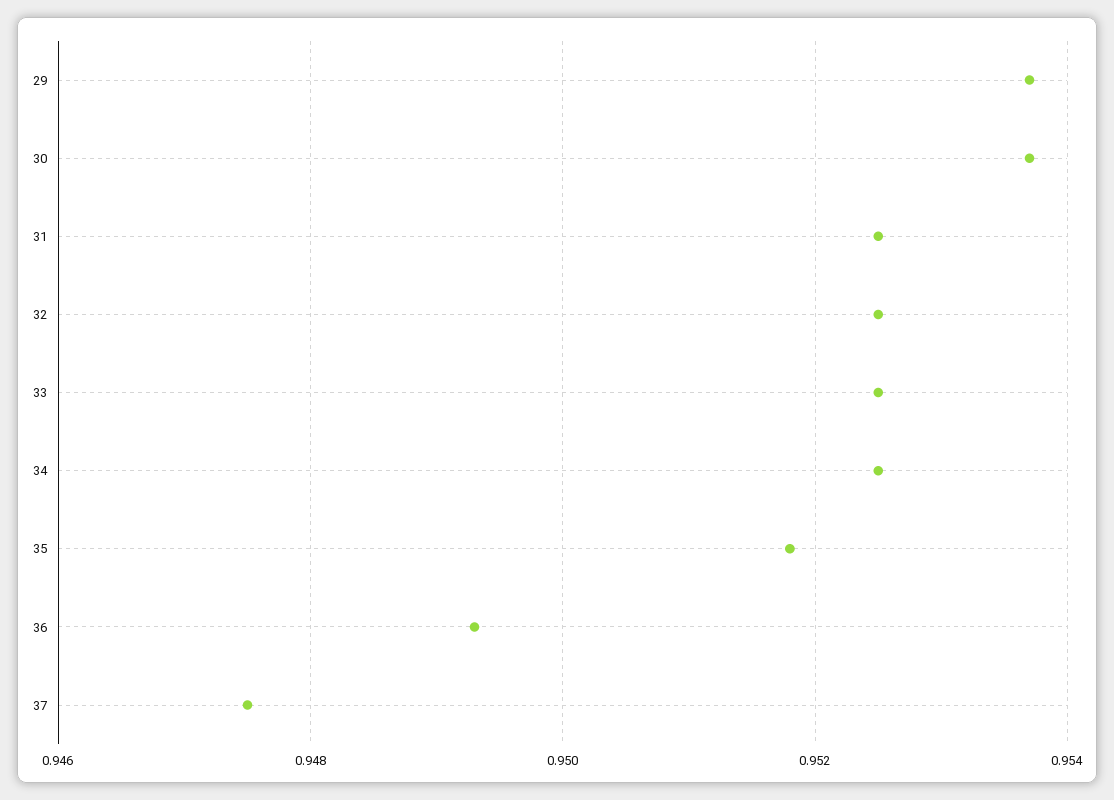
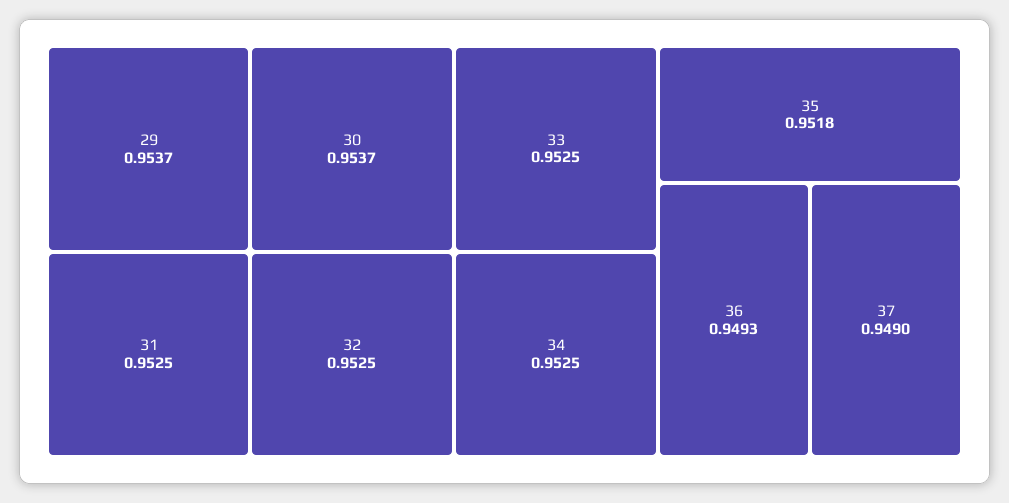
37: 0.9475 -> 0.949

